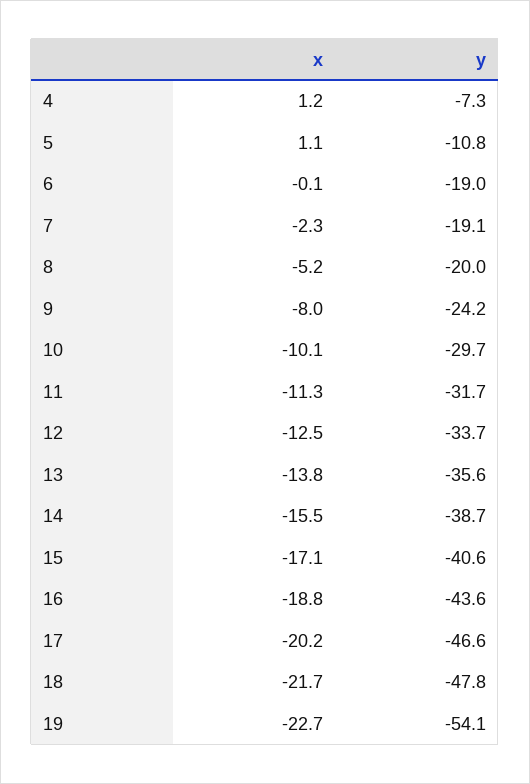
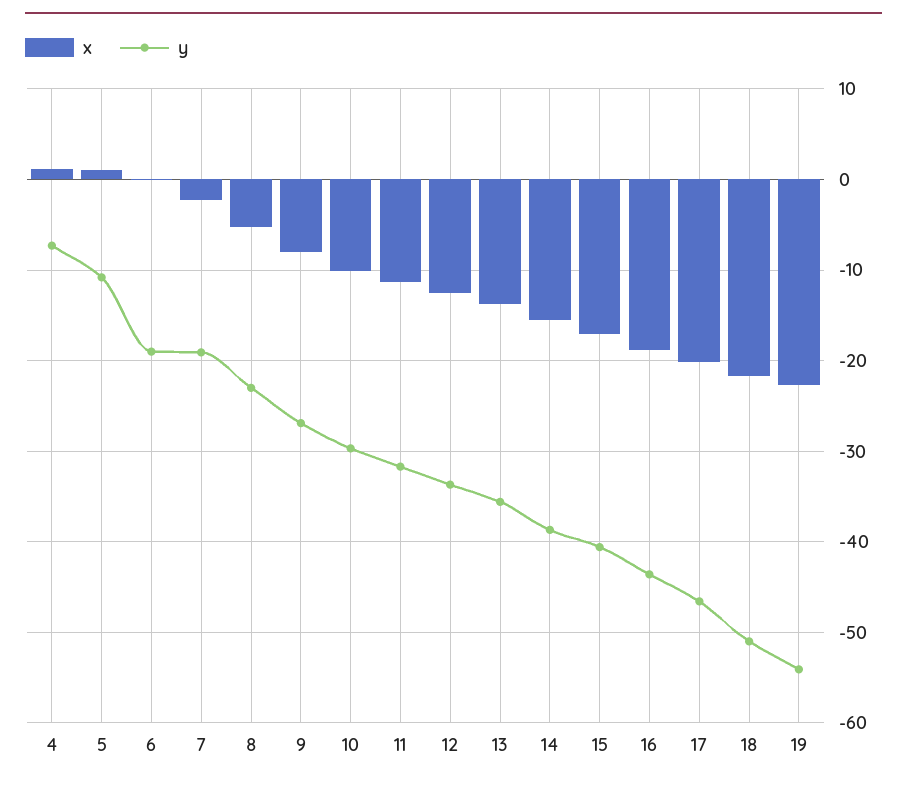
y, 8: -20 -> -23
y, 9: -24.2 -> -27
y, 18: -47.8 -> -51

